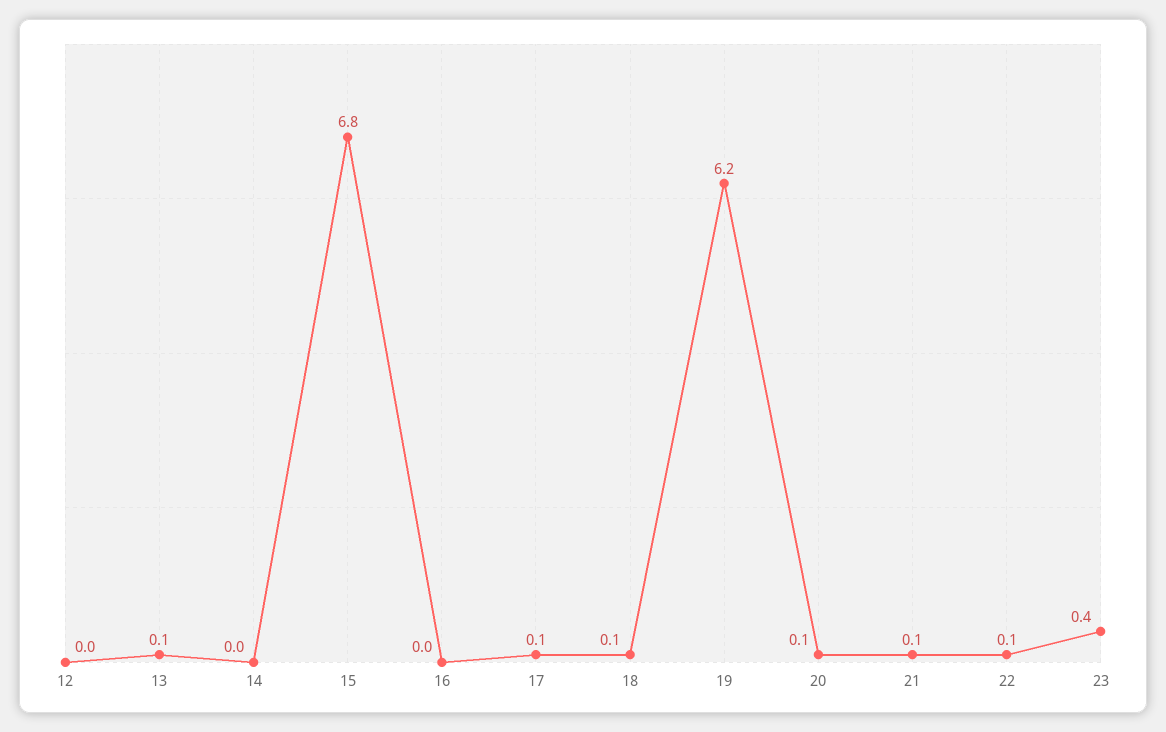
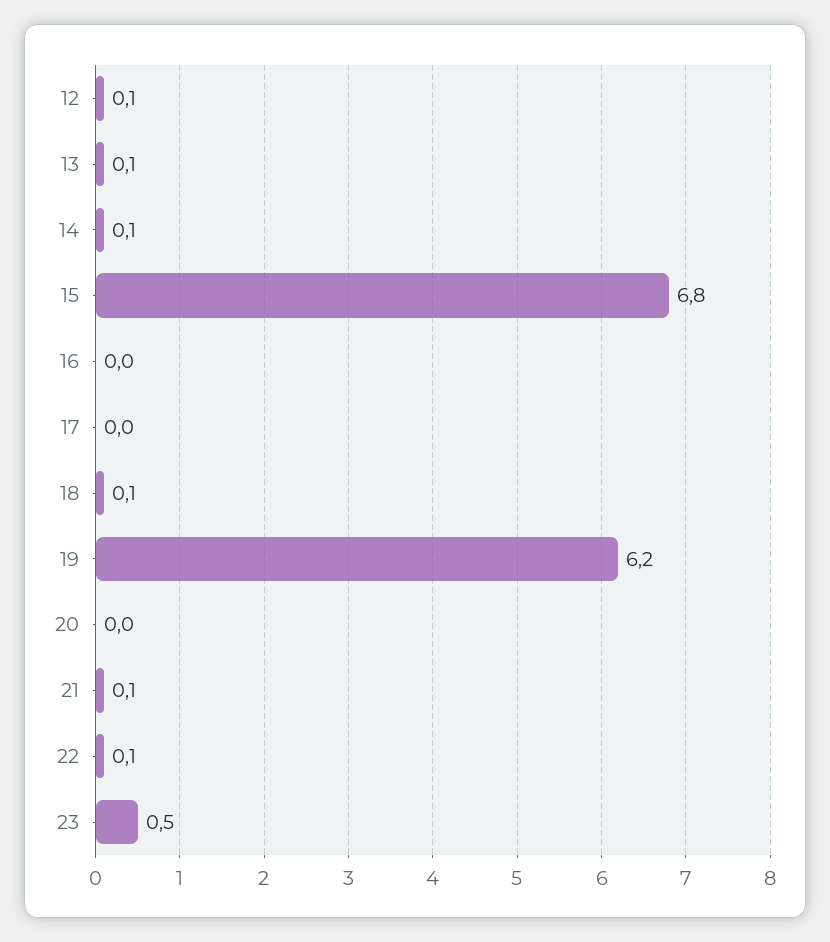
12: 0 -> 0.1
14: 0 -> 0.1
17: 0.1 -> 0
20: 0.1 -> 0
23: 0.4 -> 0.5

